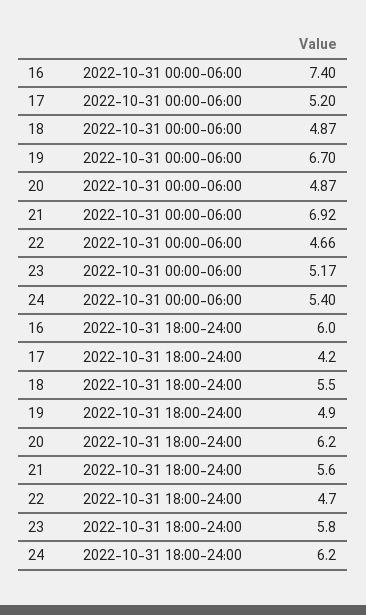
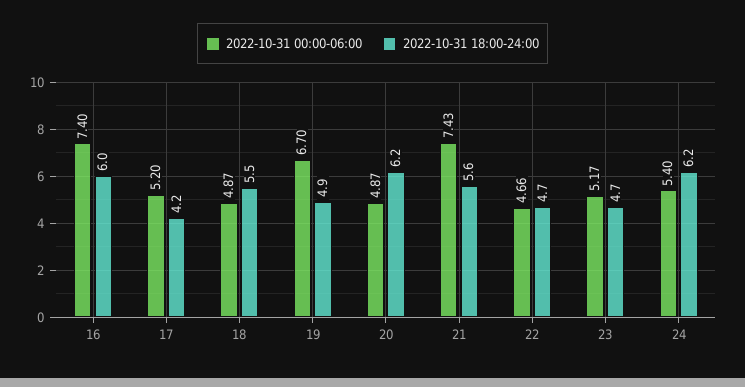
2022-10-31 00:00-06:00, 21: 6.92 -> 7.43
2022-10-31 18:00-24:00, 23: 5.8 -> 4.7

